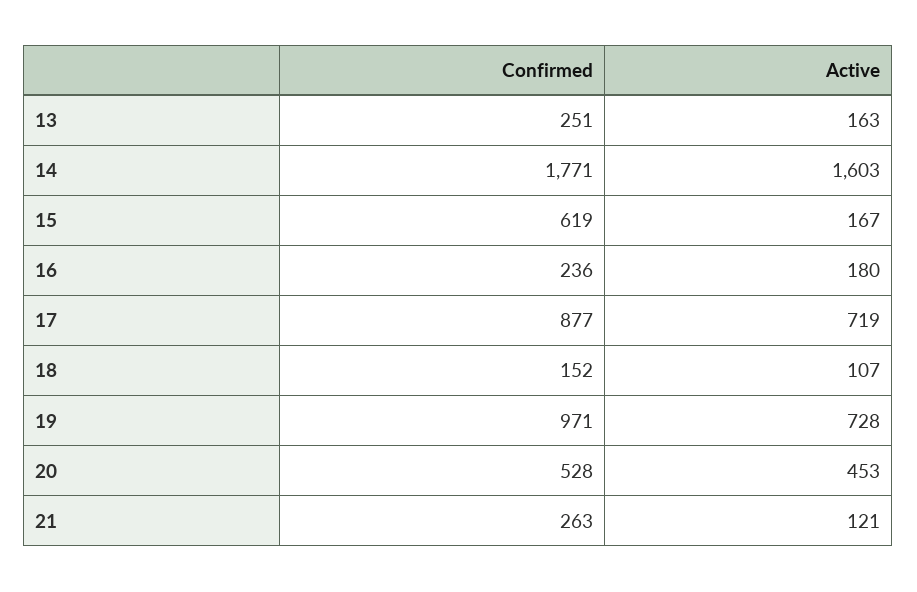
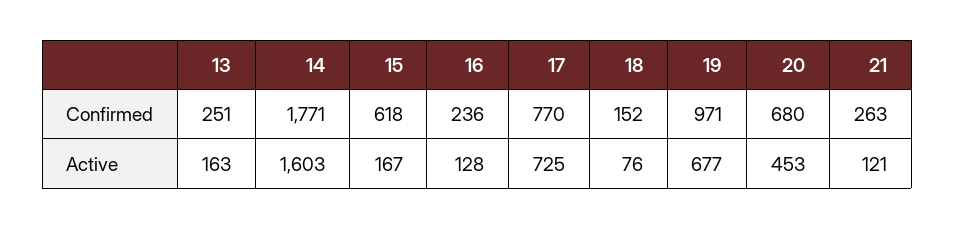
Confirmed, 15: 619 -> 618
Active, 16: 180 -> 128
Confirmed, 17: 877 -> 770
Active, 17: 719 -> 725
Active, 18: 107 -> 76
Active, 19: 728 -> 677
Confirmed, 20: 528 -> 680

